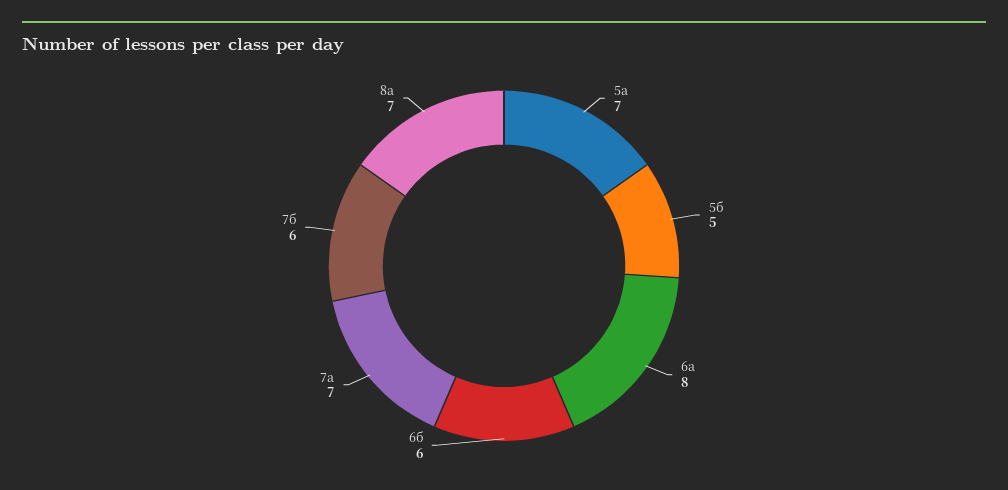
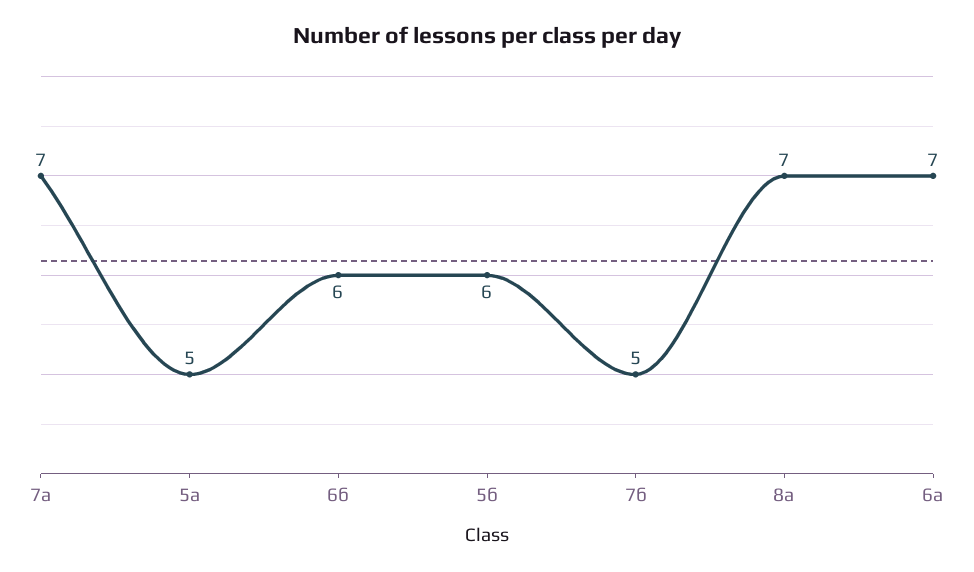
5а: 7 -> 5
5б: 5 -> 6
6а: 8 -> 7
7б: 6 -> 5

